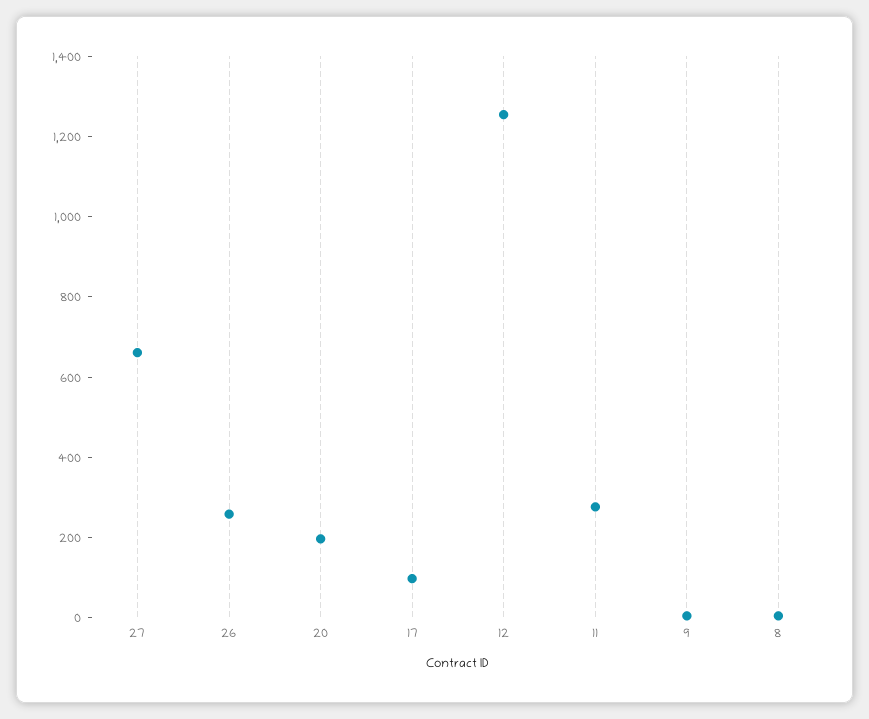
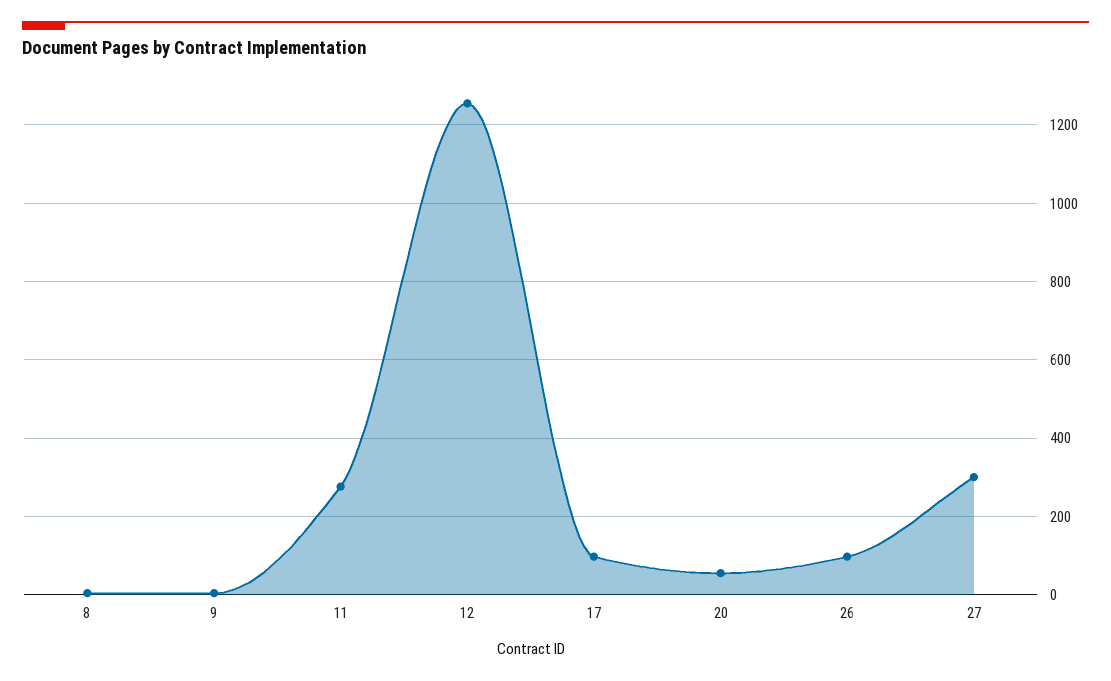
27: 650 -> 300
26: 250 -> 100
20: 200 -> 60

